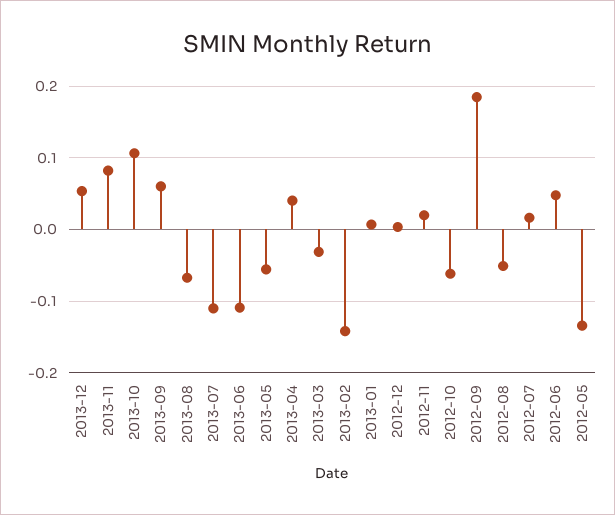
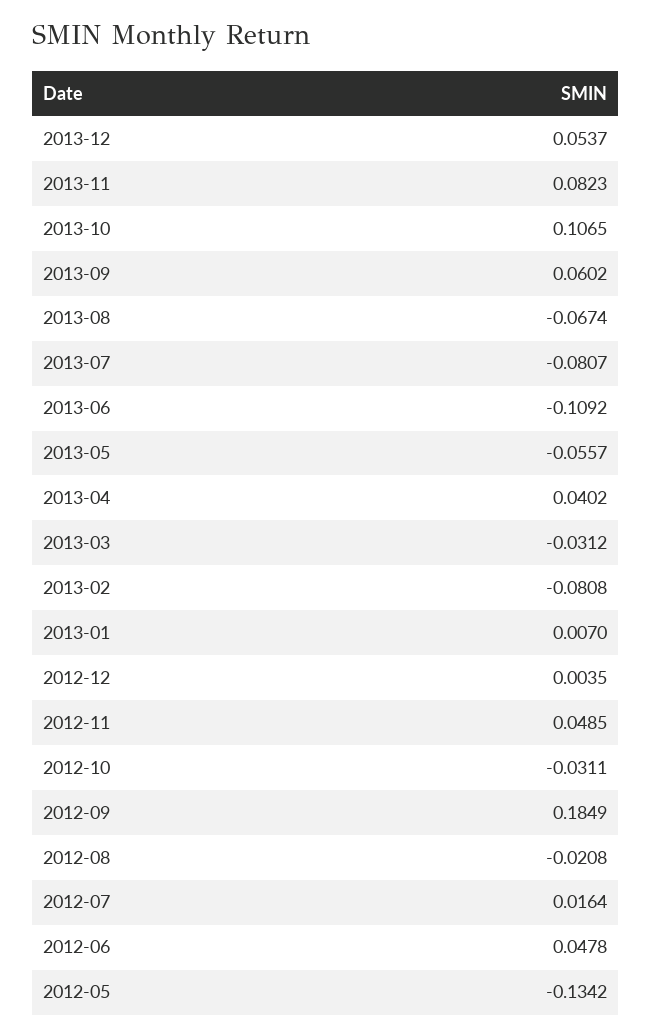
2013-07: -0.11 -> -0.0807
2013-02: -0.14 -> -0.0808
2012-11: 0.02 -> 0.0485
2012-10: -0.06 -> -0.0311
2012-08: -0.05 -> -0.0208

